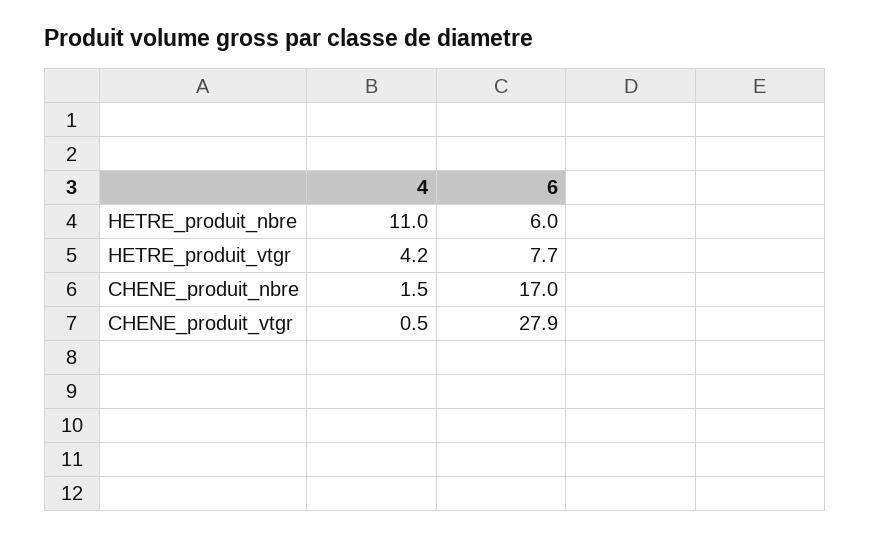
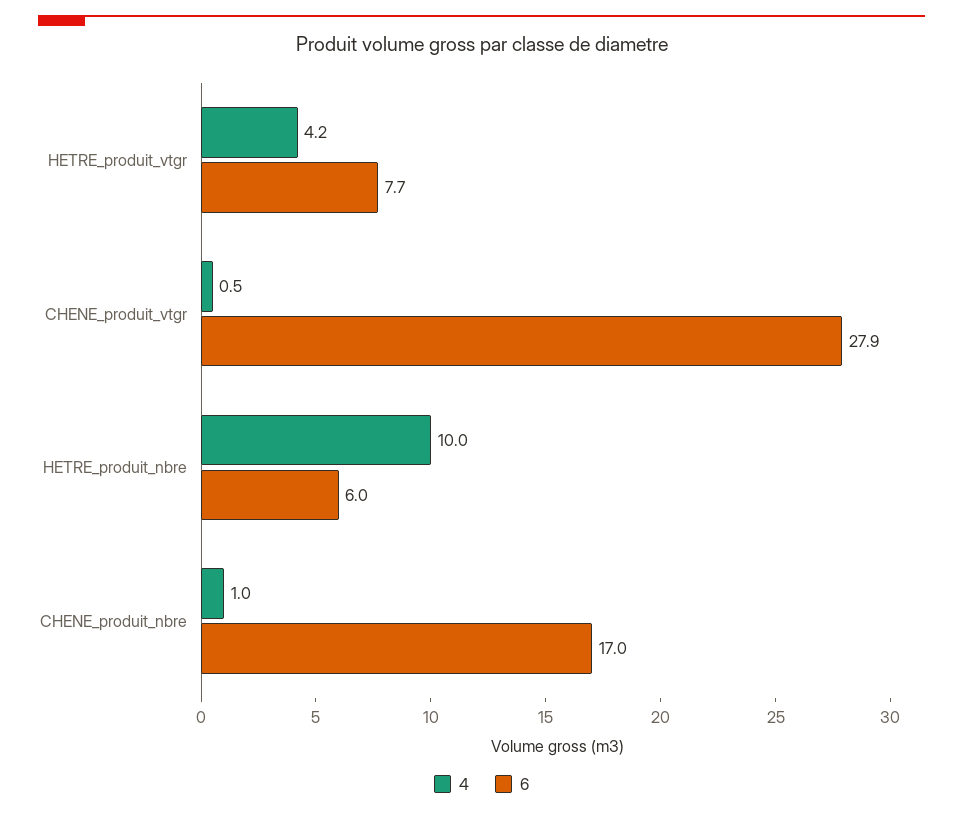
4, HETRE_produit_nbre: 11 -> 10
4, CHENE_produit_nbre: 1.5 -> 1

